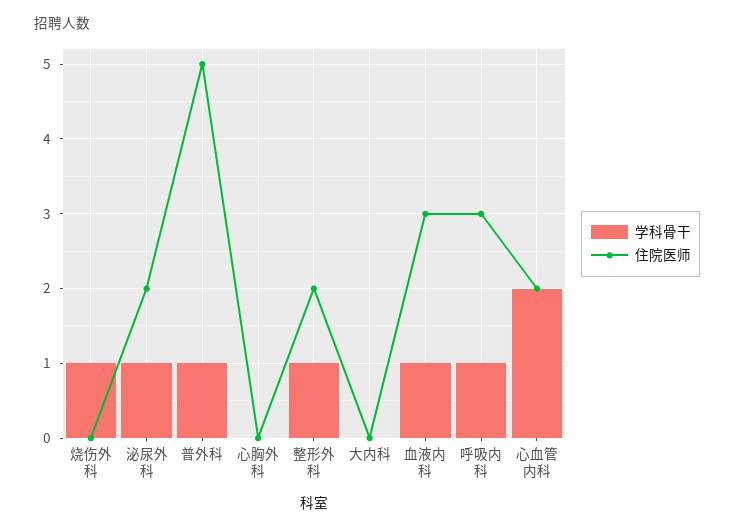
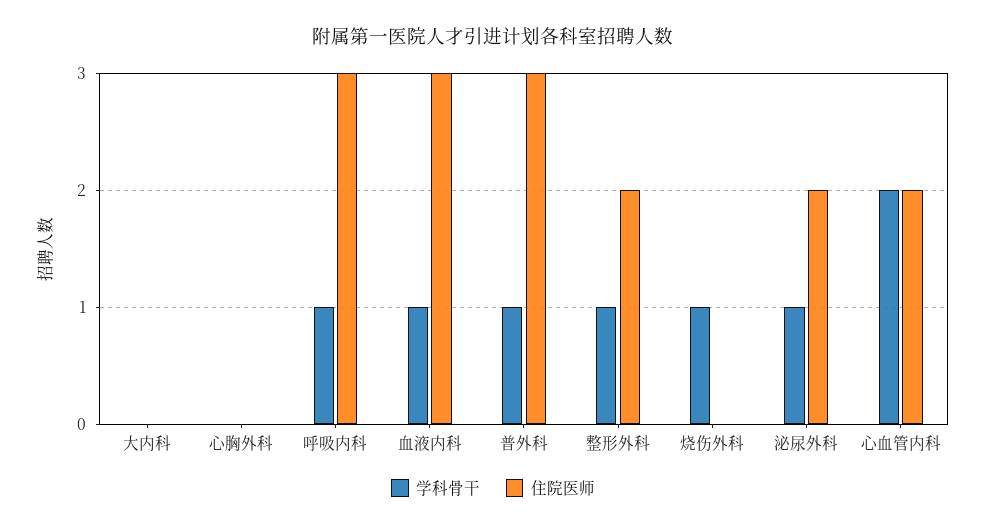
住院医师, 普外科: 5 -> 3

